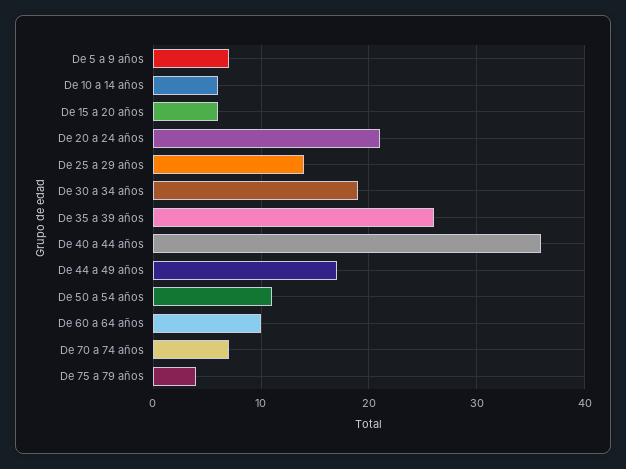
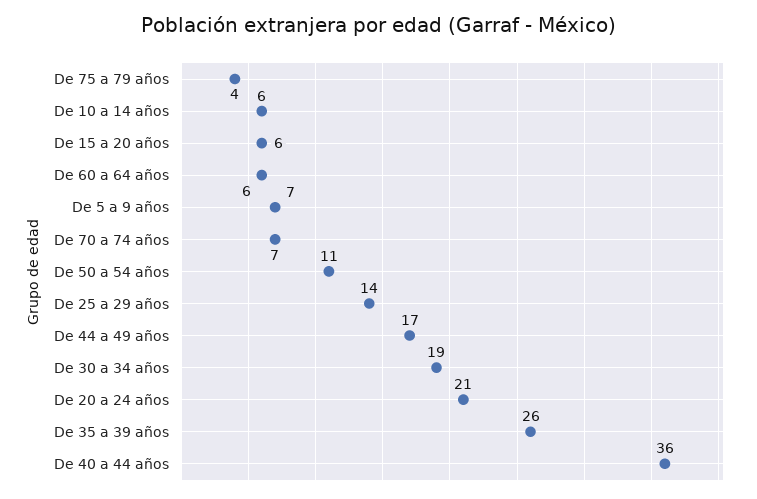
De 60 a 64 años: 10 -> 6

